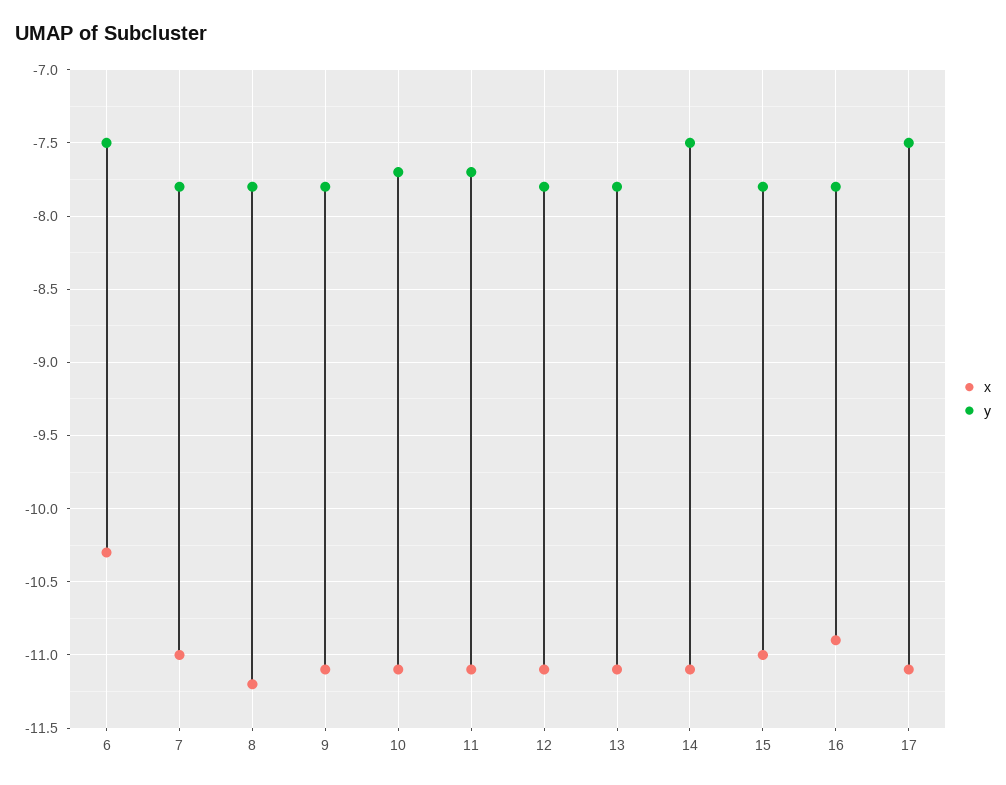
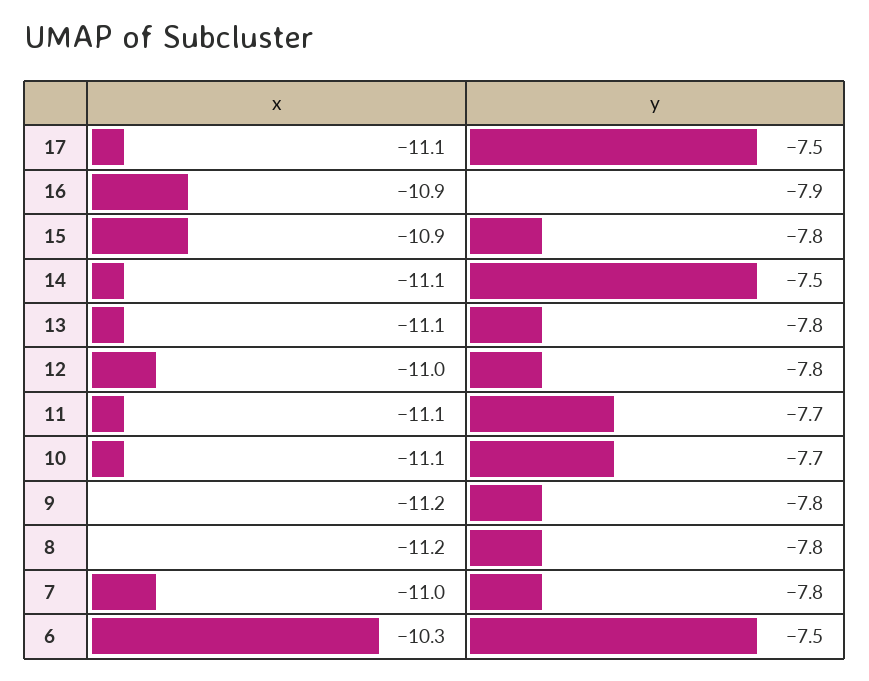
x, 9: -11.1 -> -11.2
x, 12: -11.1 -> -11
x, 15: -11 -> -10.9
y, 16: -7.8 -> -7.9

